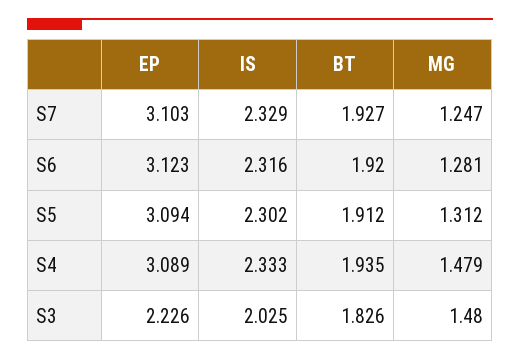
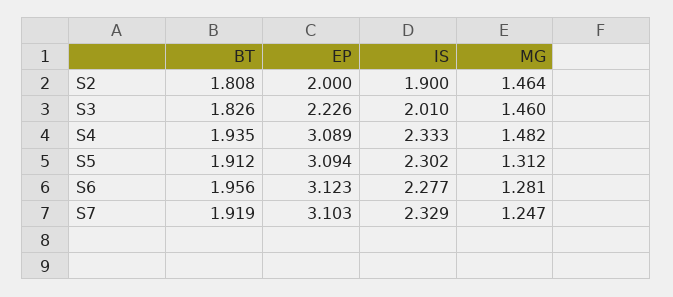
BT, S7: 1.927 -> 1.919
IS, S6: 2.316 -> 2.277
BT, S6: 1.92 -> 1.956
MG, S4: 1.479 -> 1.482
IS, S3: 2.025 -> 2.01
MG, S3: 1.48 -> 1.46
BT, S2: none -> 1.808
EP, S2: none -> 2
IS, S2: none -> 1.9
MG, S2: none -> 1.464

